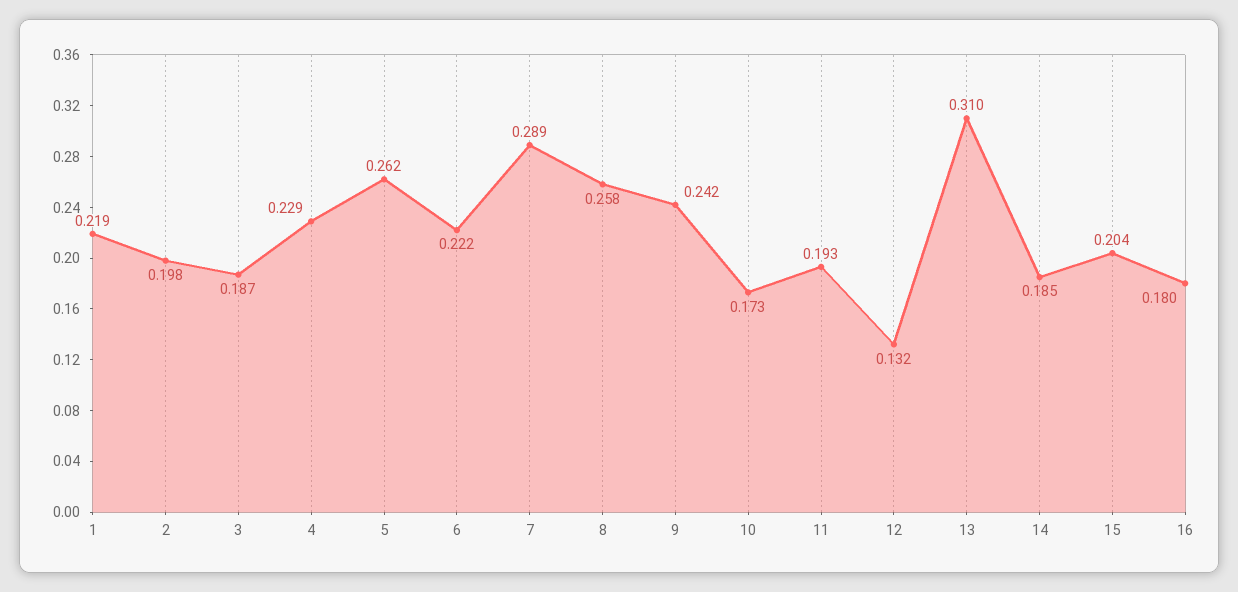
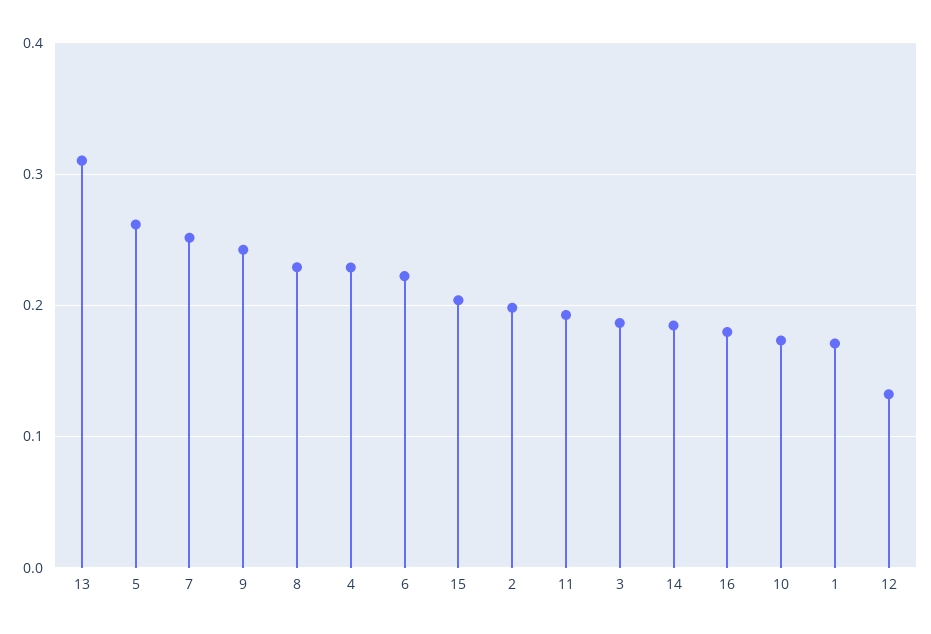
1: 0.219 -> 0.17
7: 0.289 -> 0.25
8: 0.258 -> 0.23

